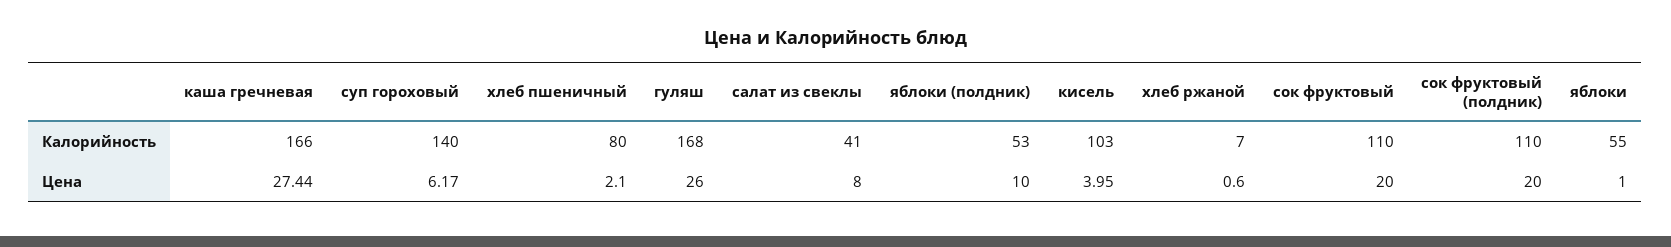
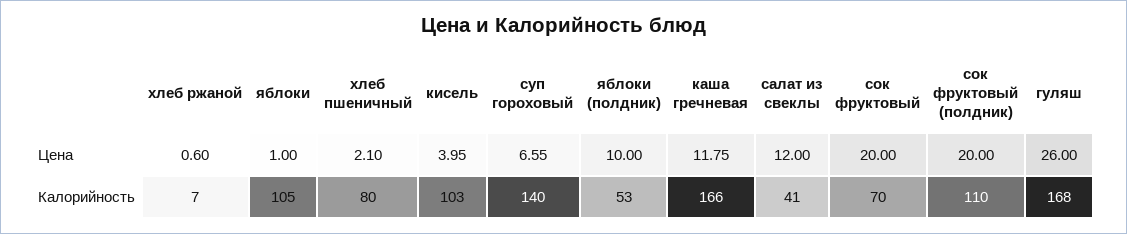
сок фруктовый, Калорийность: 110 -> 70
яблоки, Калорийность: 55 -> 105
каша гречневая, Цена: 27.44 -> 11.75
суп гороховый, Цена: 6.17 -> 6.55
салат из свеклы, Цена: 8 -> 12

